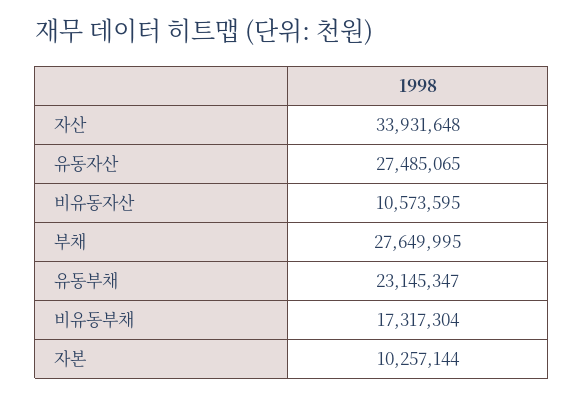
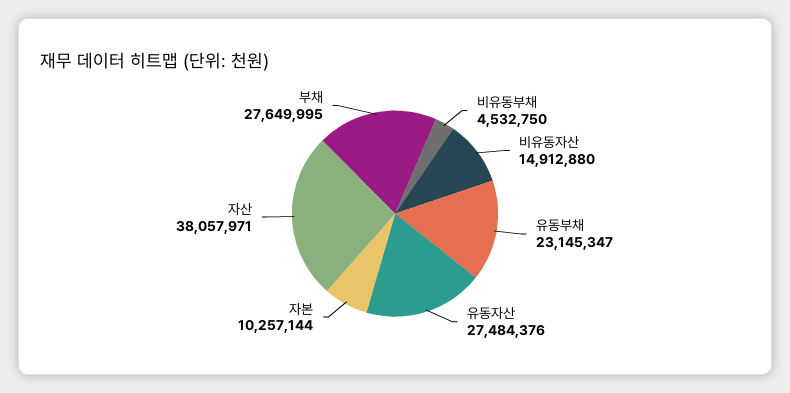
자산: 33931648 -> 38057971
유동자산: 27485065 -> 27484376
비유동자산: 10573595 -> 14912880
비유동부채: 17317304 -> 4532750

